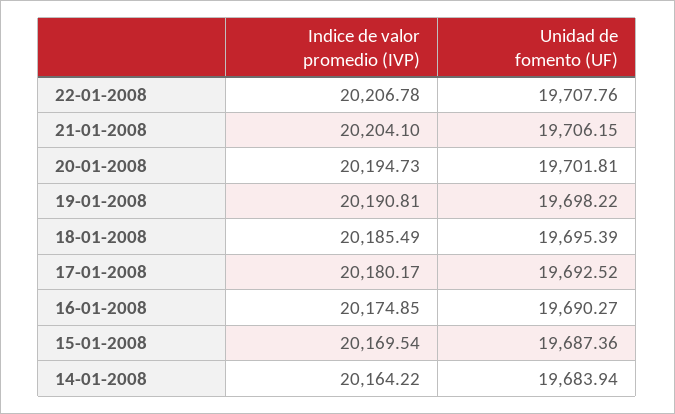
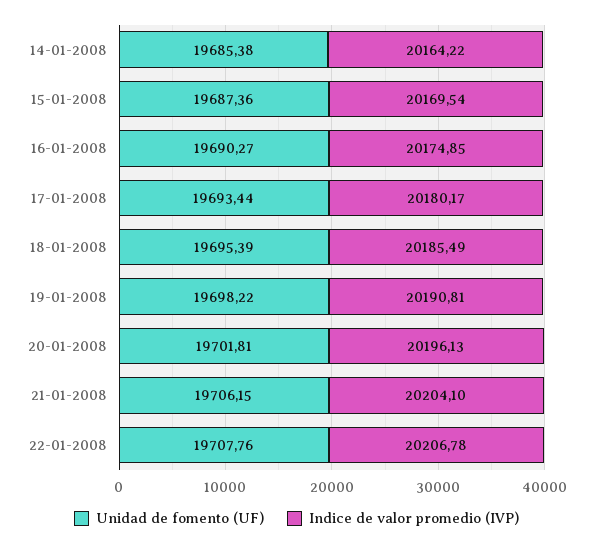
Indice de valor promedio (IVP), 20-01-2008: 20194.73 -> 20196.13
Unidad de fomento (UF), 17-01-2008: 19692.52 -> 19693.44
Unidad de fomento (UF), 14-01-2008: 19683.94 -> 19685.38

